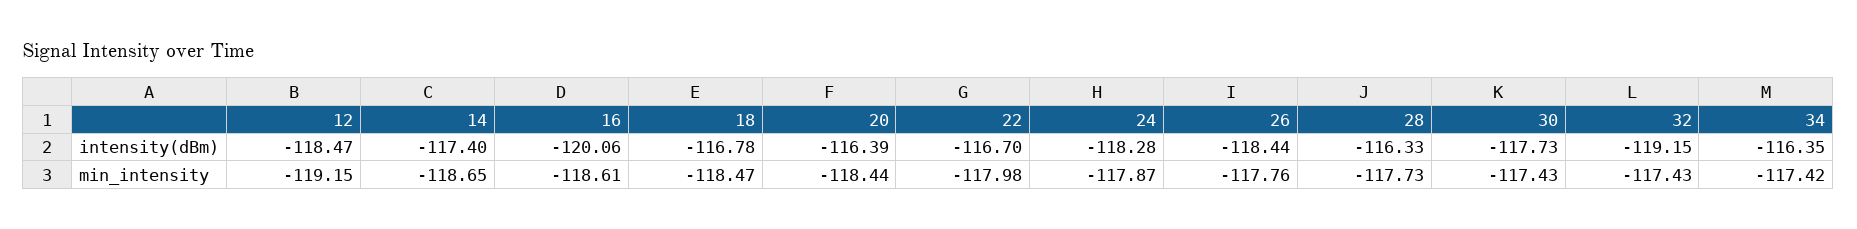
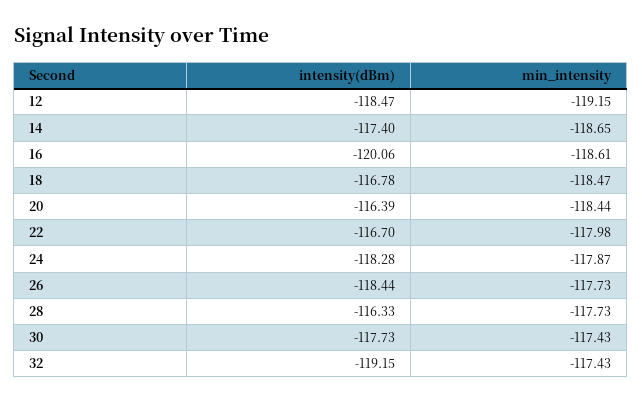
34, intensity(dBm): -116.35 -> none
26, min_intensity: -117.76 -> -117.73
34, min_intensity: -117.42 -> none

